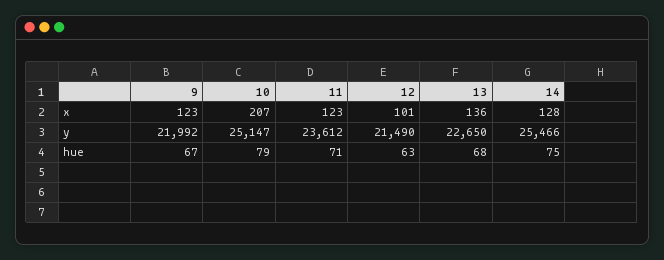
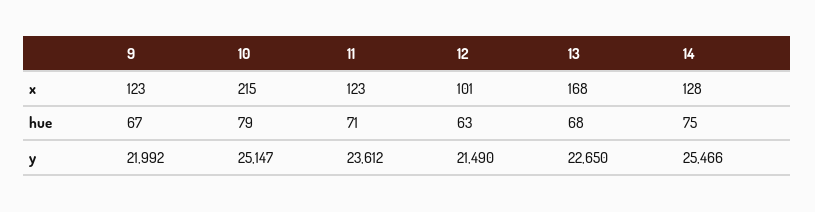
10, x: 207 -> 215
13, x: 136 -> 168

